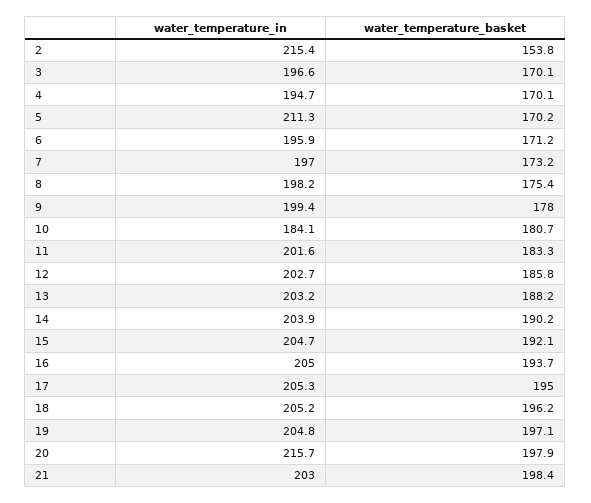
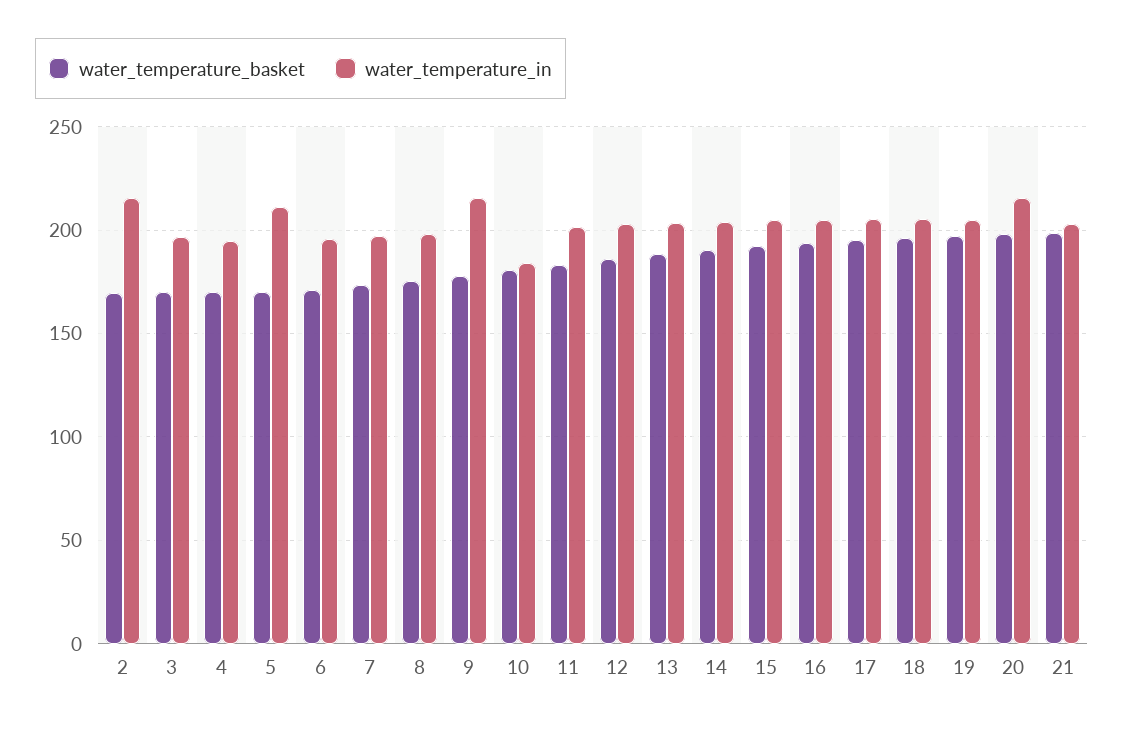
water_temperature_basket, 2: 153.8 -> 170
water_temperature_in, 9: 199.4 -> 215

